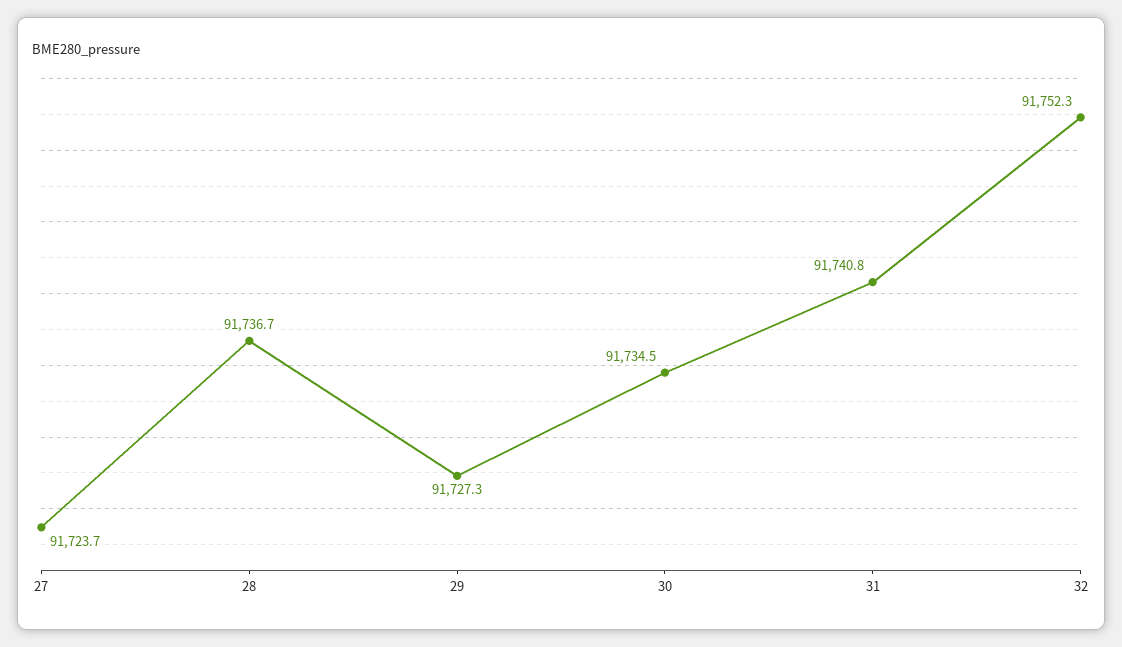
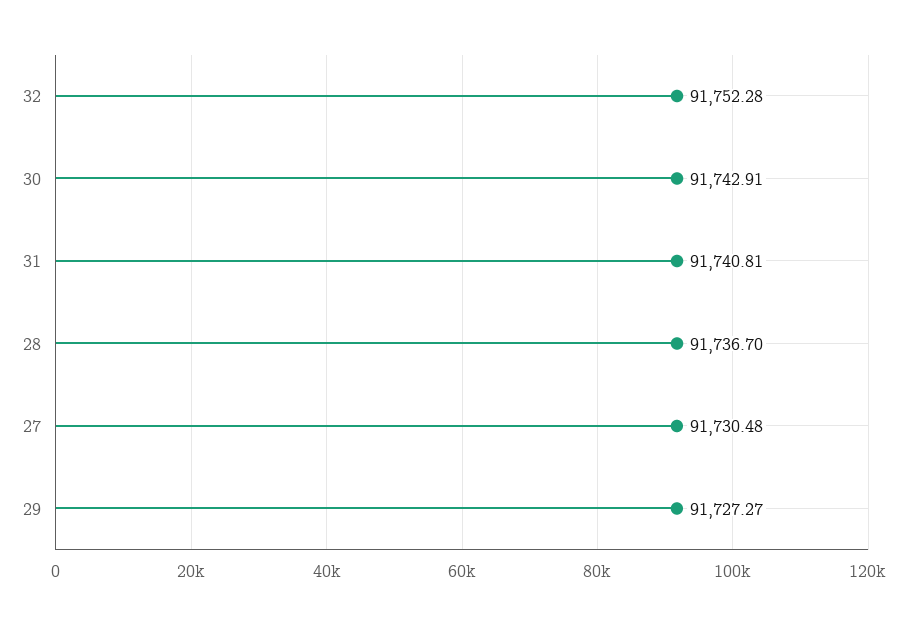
27: 91723.7 -> 91730.48
30: 91734.5 -> 91742.91

